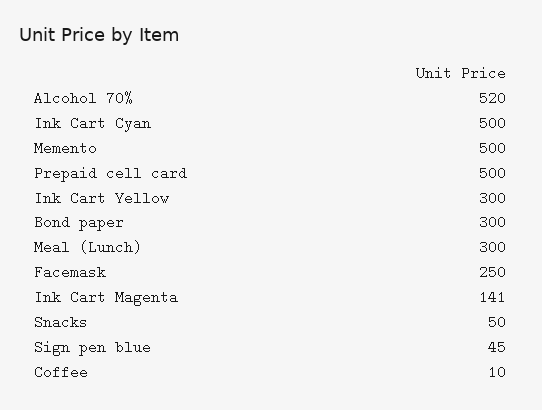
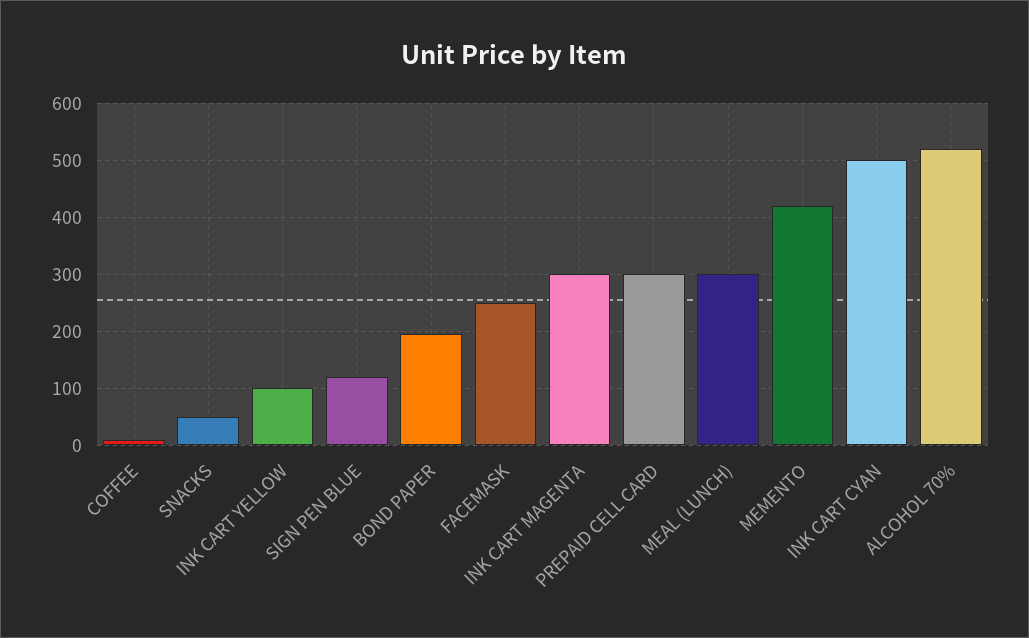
Memento: 500 -> 420
Prepaid cell card: 500 -> 300
Ink Cart Yellow: 300 -> 100
Bond paper: 300 -> 200
Ink Cart Magenta: 141 -> 300
Sign pen blue: 45 -> 120

